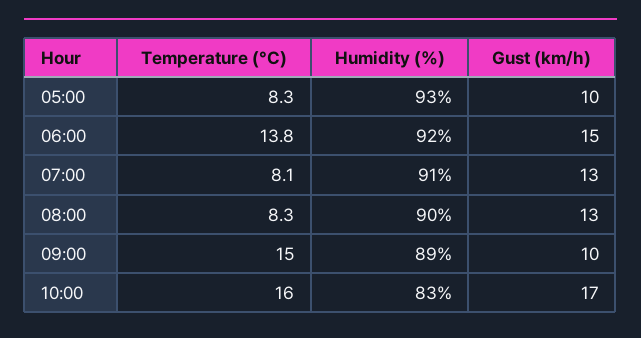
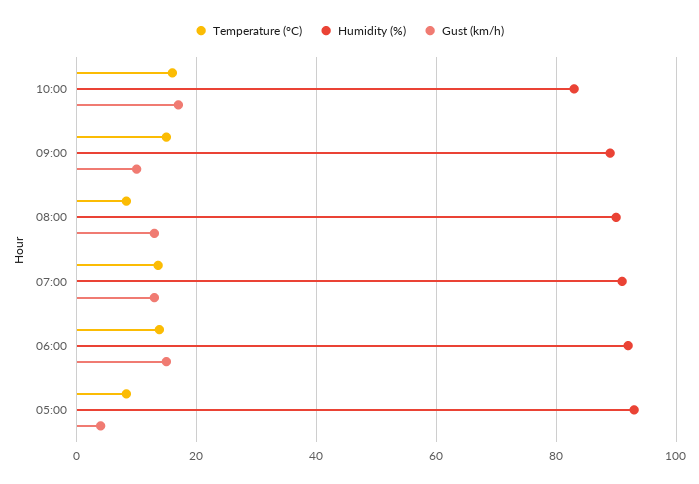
Gust (km/h), 05:00: 10 -> 4
Temperature (°C), 07:00: 8.1 -> 14

